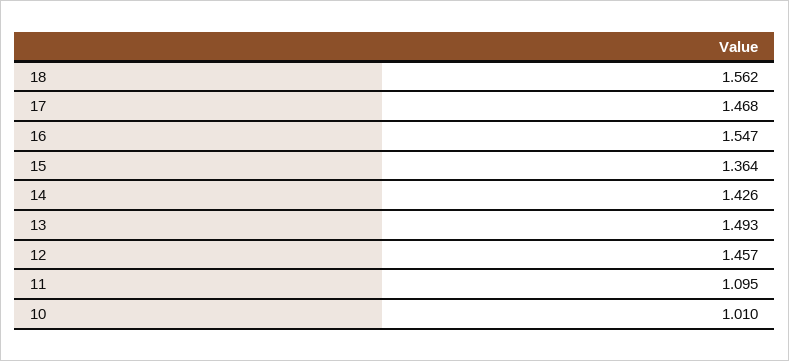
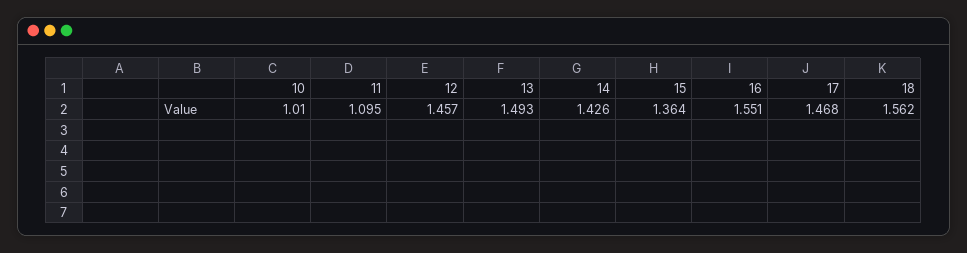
16: 1.547 -> 1.551

